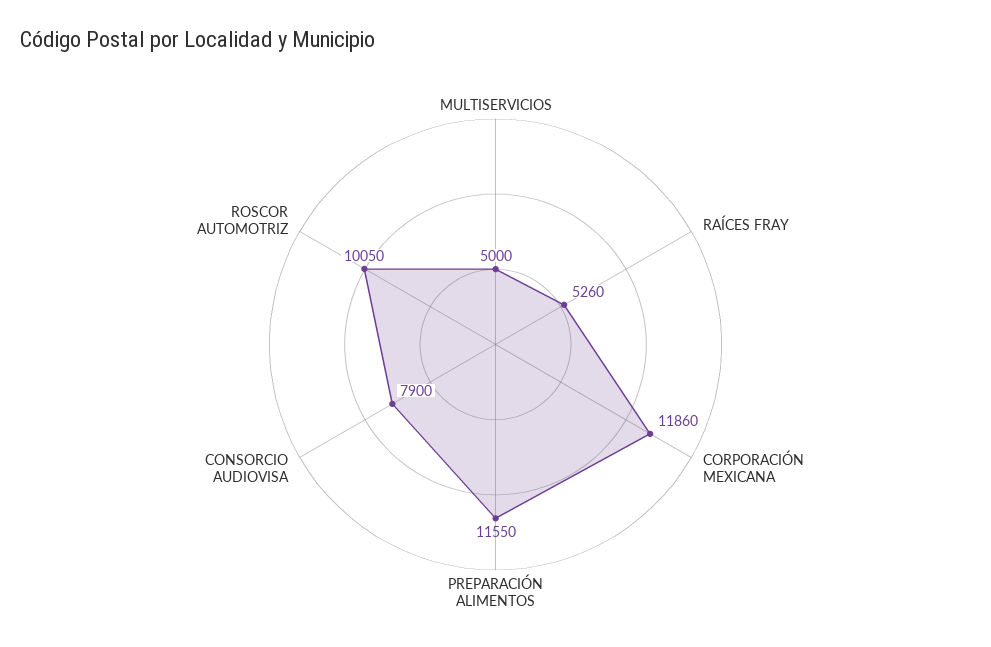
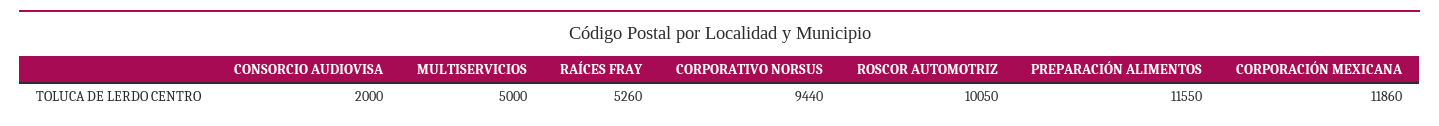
CONSORCIO AUDIOVISA: 7900 -> 2000
CORPORATIVO NORSUS: none -> 9440

